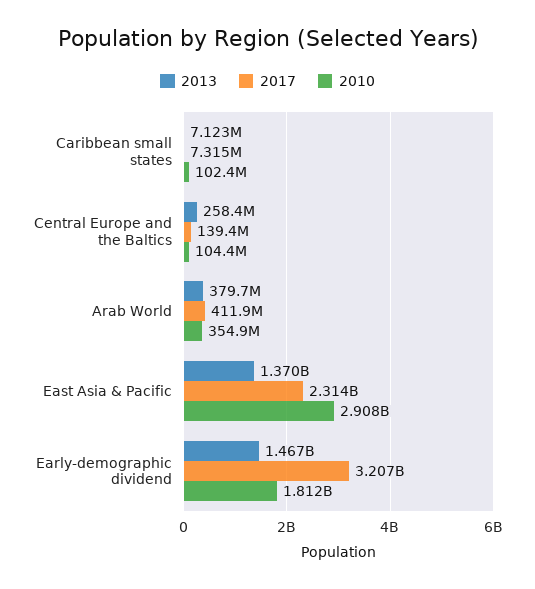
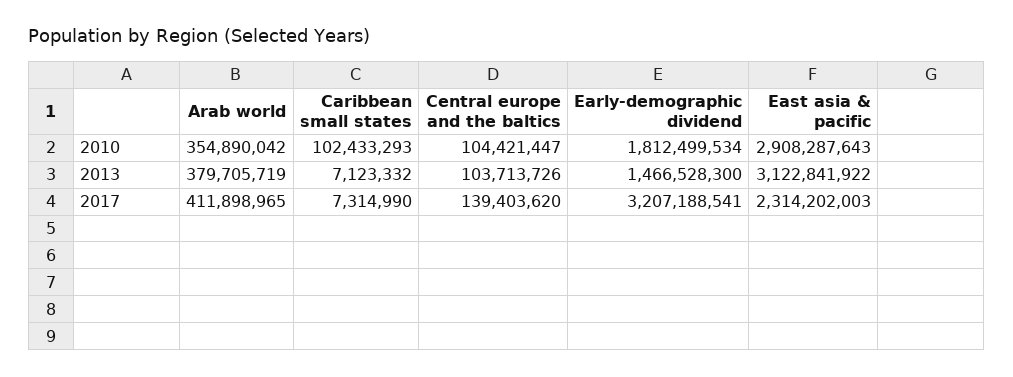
2013, Central Europe and the Baltics: 258400000 -> 103713726
2013, East Asia & Pacific: 1370000000 -> 3122841922

